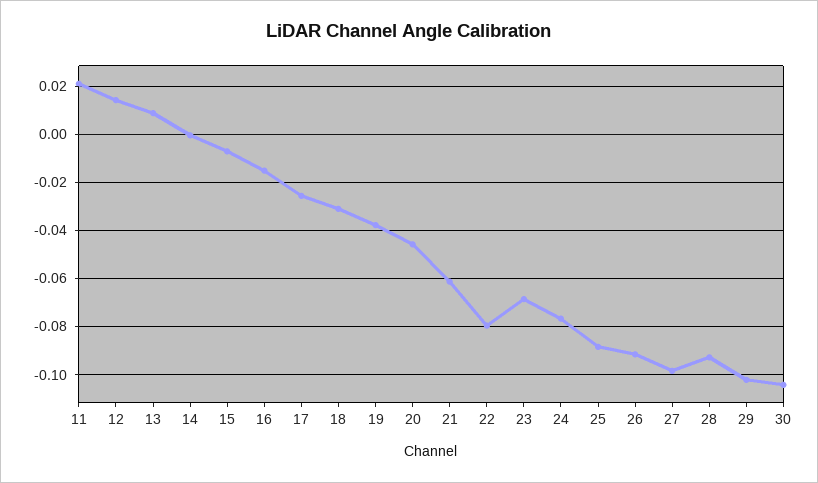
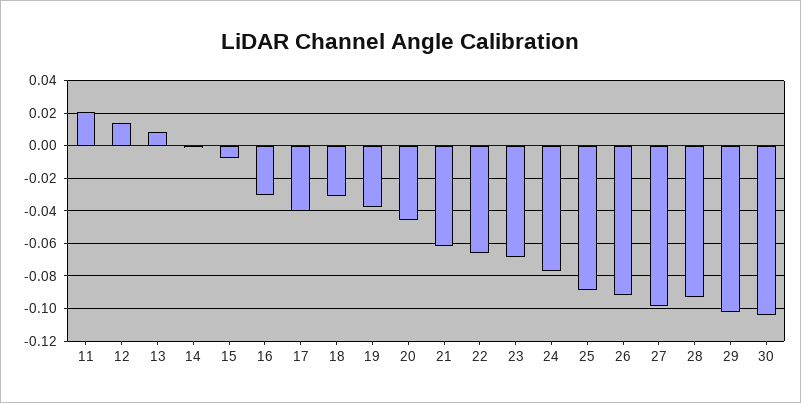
16: -0.015 -> -0.03
17: -0.025 -> -0.04
22: -0.08 -> -0.065

